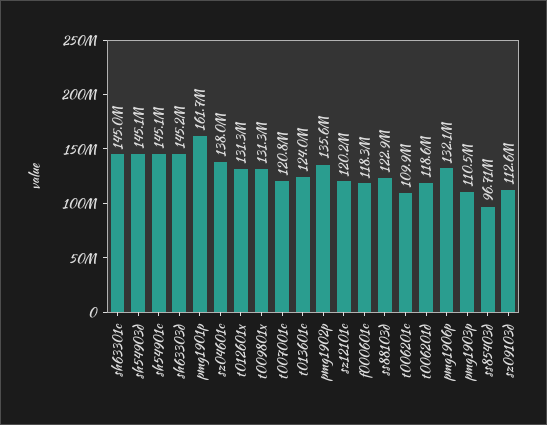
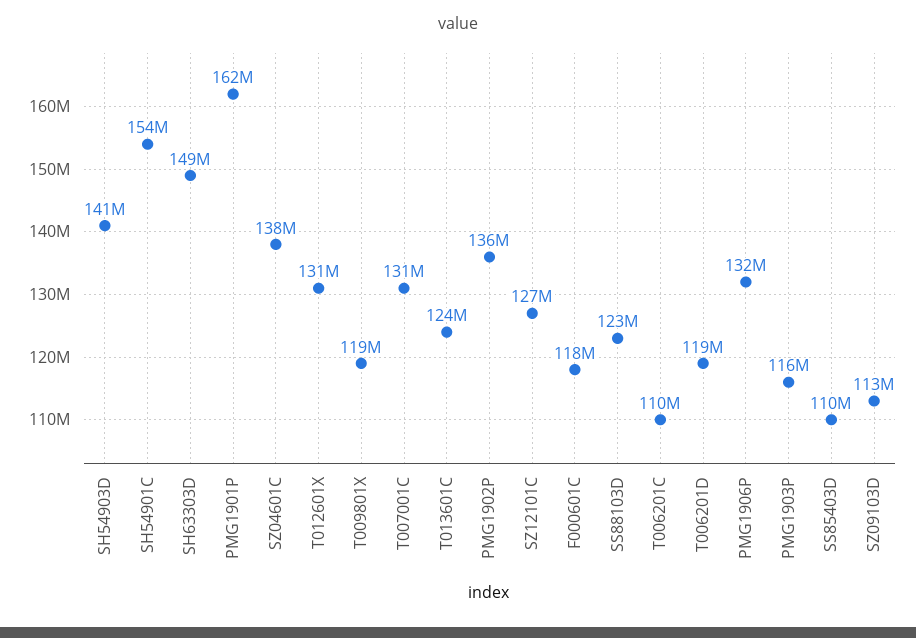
sh63301c: 145000000 -> none
sh54903d: 145100000 -> 141000000
sh54901c: 145100000 -> 154000000
sh63303d: 145200000 -> 149000000
t009801x: 131300000 -> 119000000
t007001c: 120800000 -> 131000000
sz12101c: 120200000 -> 127000000
pmg1903p: 110500000 -> 116000000
ss85403d: 96710000 -> 110000000

